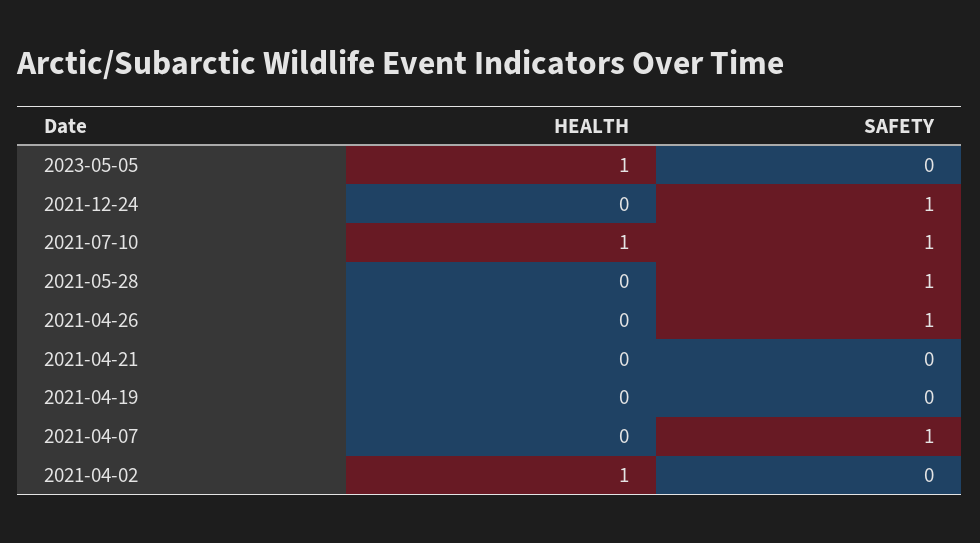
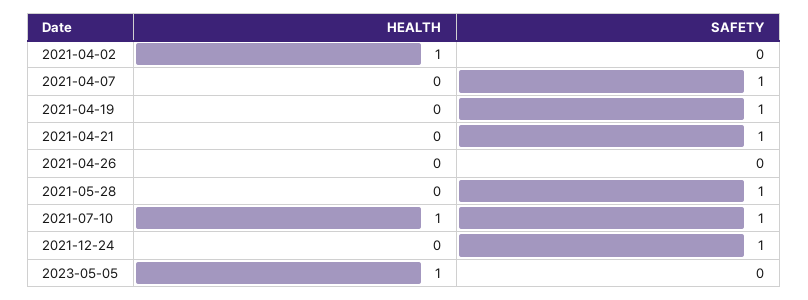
SAFETY, 2021-04-26: 1 -> 0
SAFETY, 2021-04-21: 0 -> 1
SAFETY, 2021-04-19: 0 -> 1

